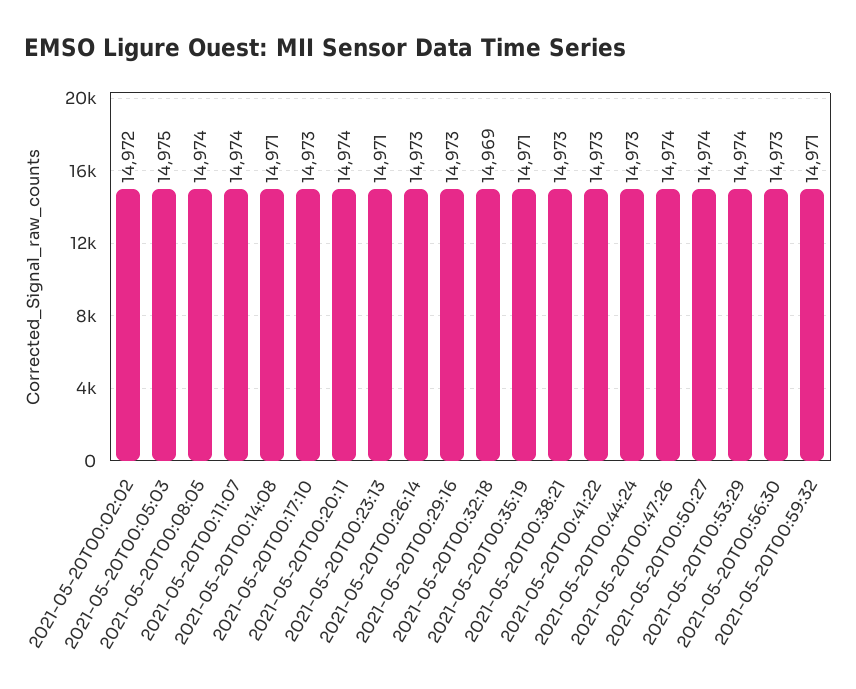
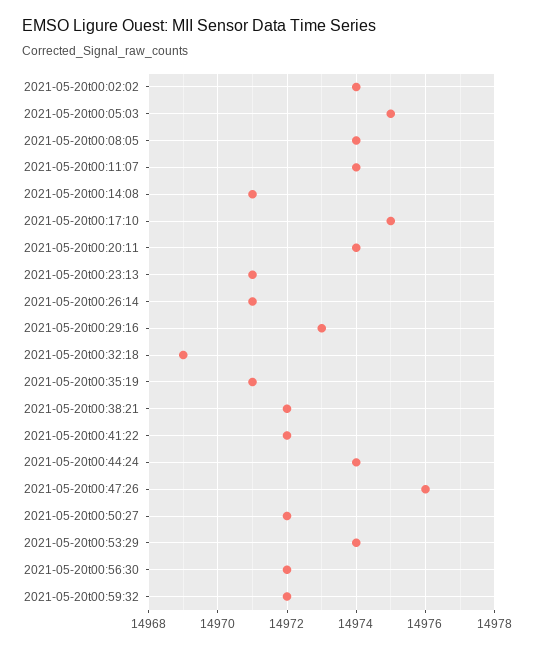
2021-05-20T00:02:02: 14972 -> 14974
2021-05-20T00:17:10: 14973 -> 14975
2021-05-20T00:26:14: 14973 -> 14971
2021-05-20T00:38:21: 14973 -> 14972
2021-05-20T00:41:22: 14973 -> 14972
2021-05-20T00:44:24: 14973 -> 14974
2021-05-20T00:47:26: 14974 -> 14976
2021-05-20T00:50:27: 14974 -> 14972
2021-05-20T00:56:30: 14973 -> 14972
2021-05-20T00:59:32: 14971 -> 14972

